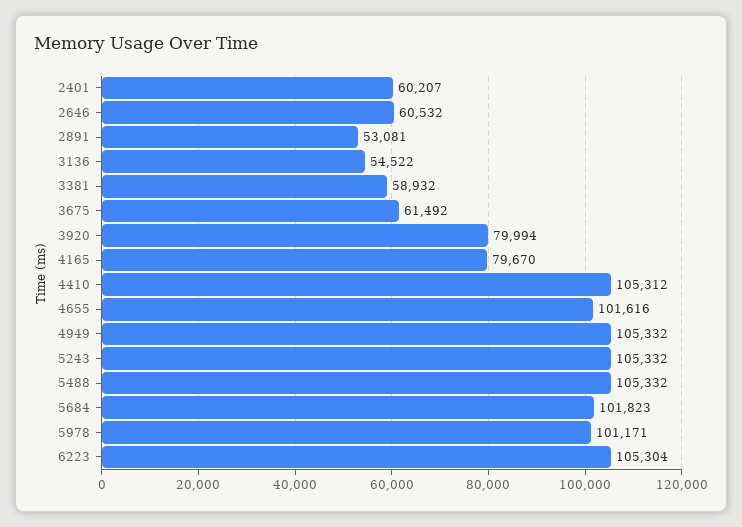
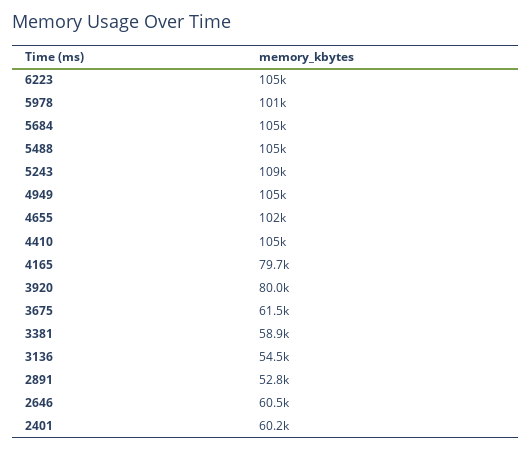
2891: 53081 -> 52800
5243: 105332 -> 109000
5684: 101823 -> 105000

